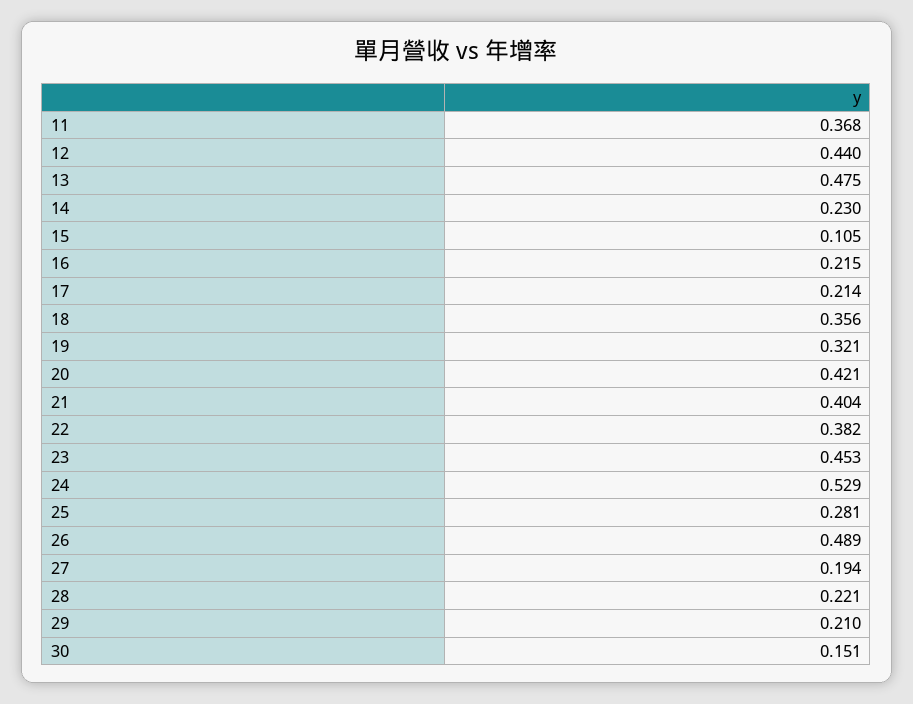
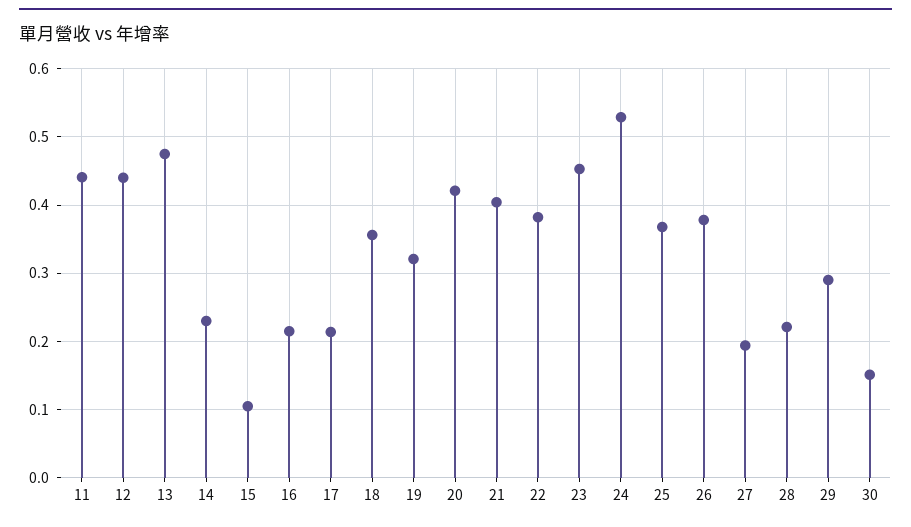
11: 0.368 -> 0.44
25: 0.281 -> 0.37
26: 0.489 -> 0.38
29: 0.21 -> 0.29

